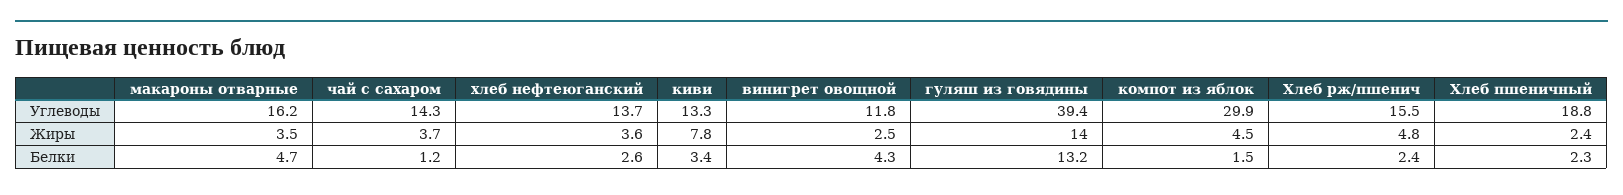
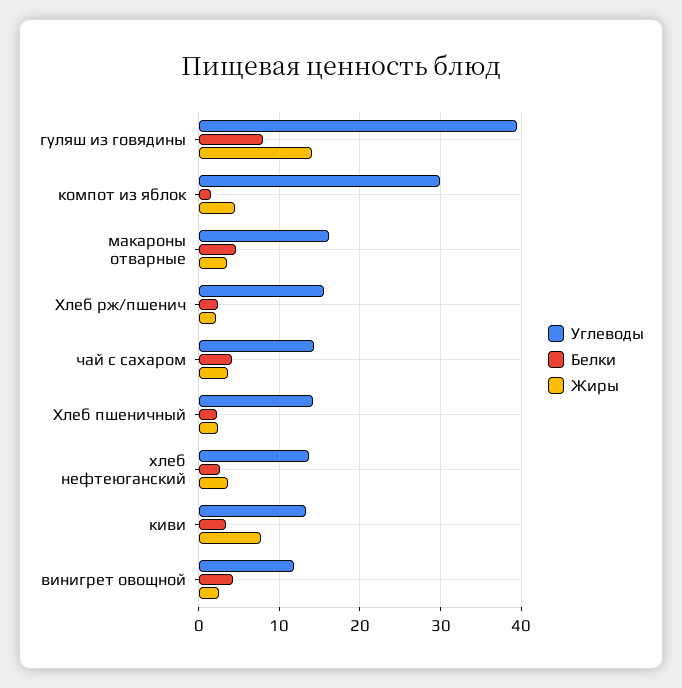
Углеводы, Хлеб пшеничный: 18.8 -> 14
Жиры, Хлеб рж/пшенич: 4.8 -> 2
Белки, чай с сахаром: 1.2 -> 4
Белки, гуляш из говядины: 13.2 -> 8

